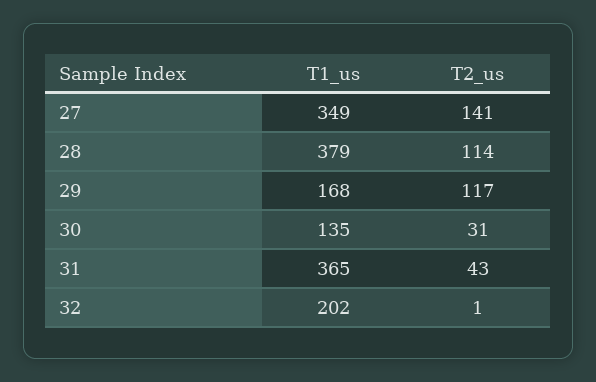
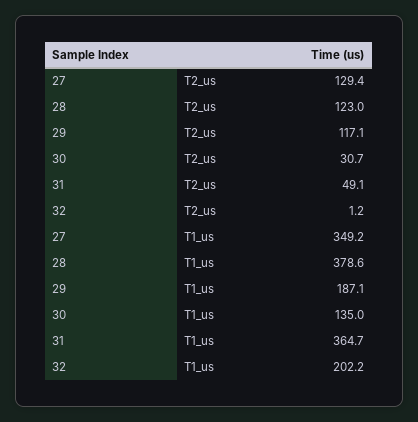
T2_us, 27: 141 -> 129.4
T2_us, 28: 114 -> 123
T1_us, 29: 168 -> 187.1
T2_us, 31: 43 -> 49.1

